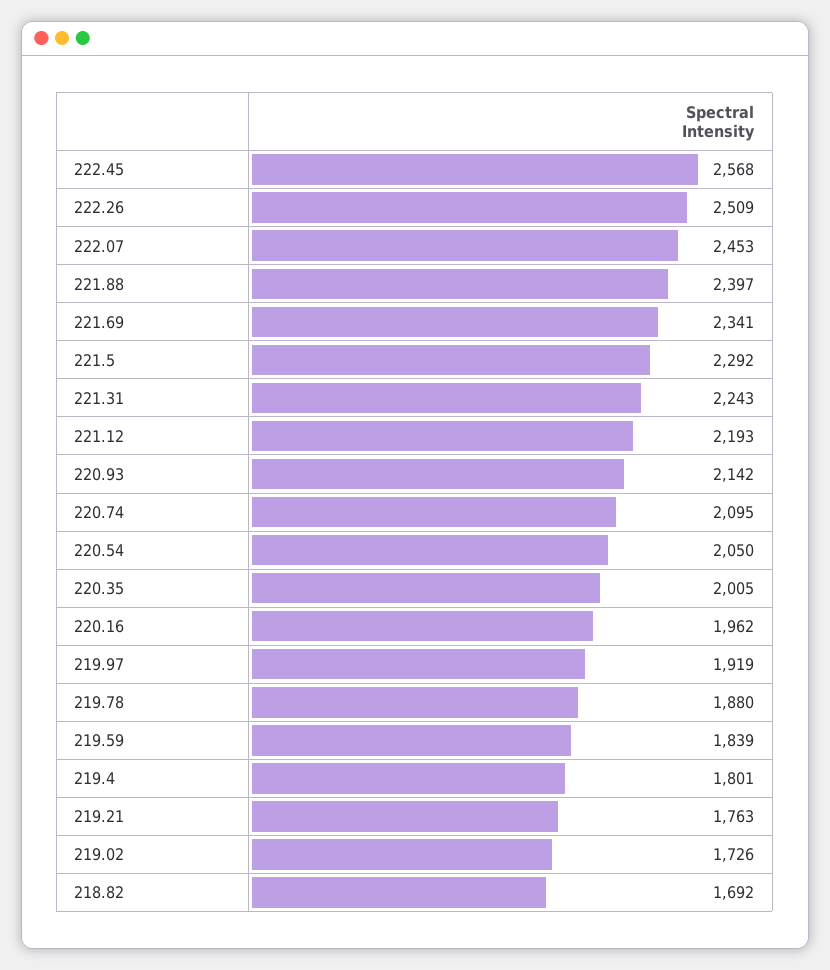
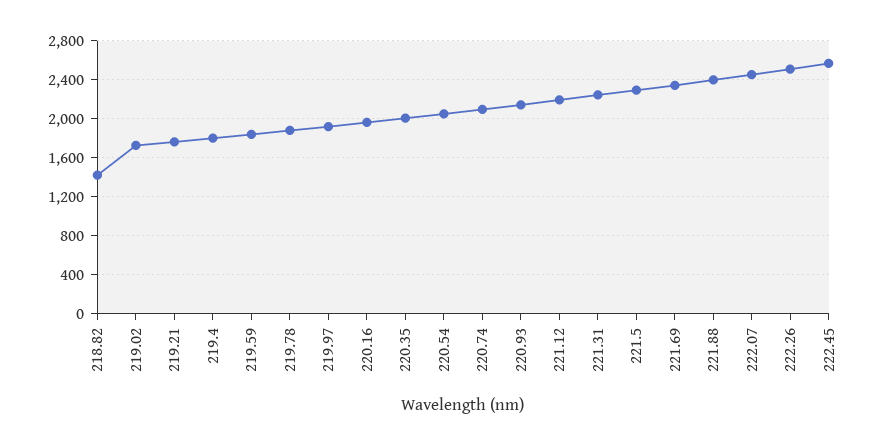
218.82: 1692 -> 1400

